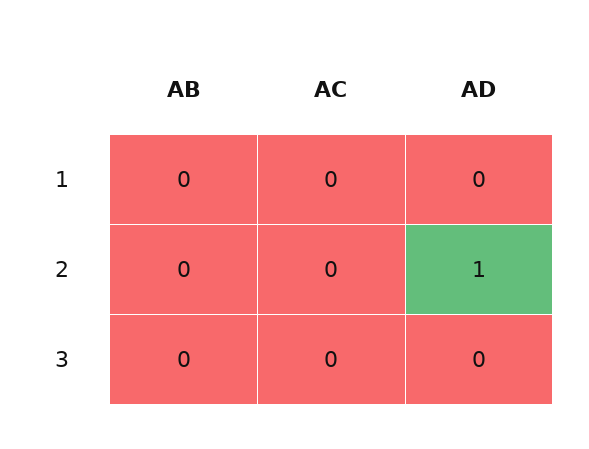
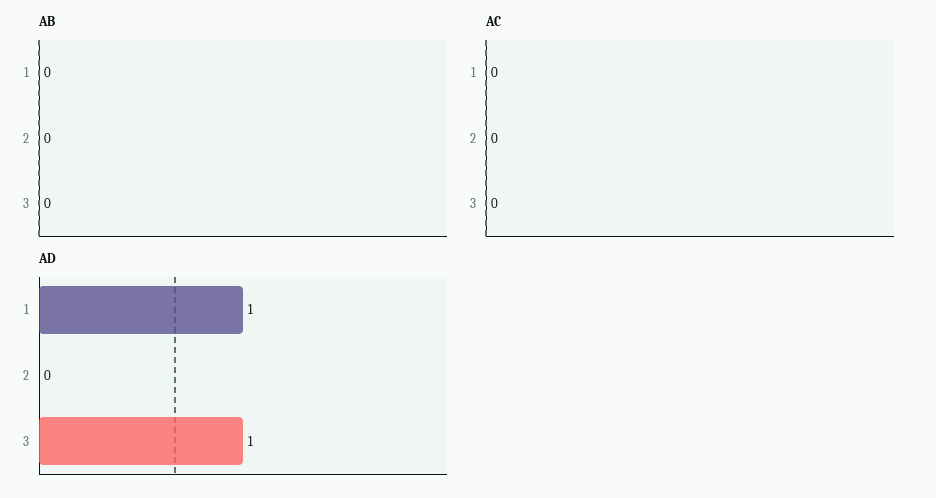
AD, 1: 0 -> 1
AD, 2: 1 -> 0
AD, 3: 0 -> 1

